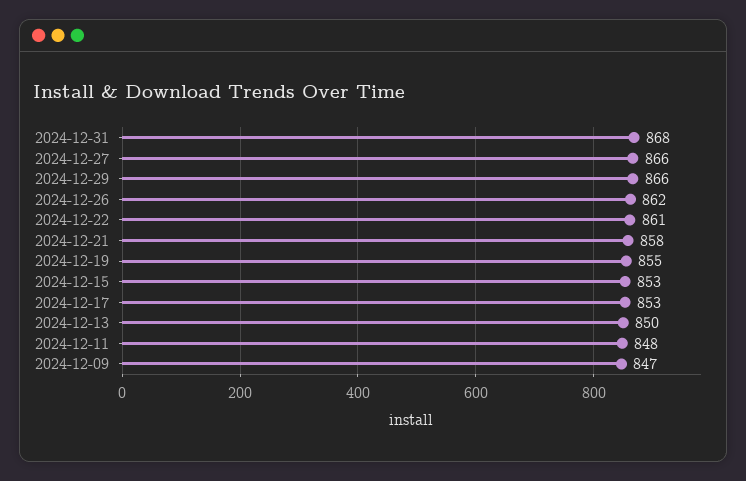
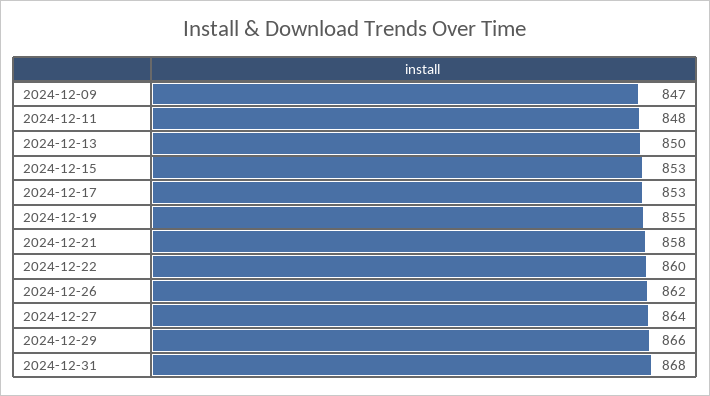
2024-12-27: 866 -> 864
2024-12-22: 861 -> 860

